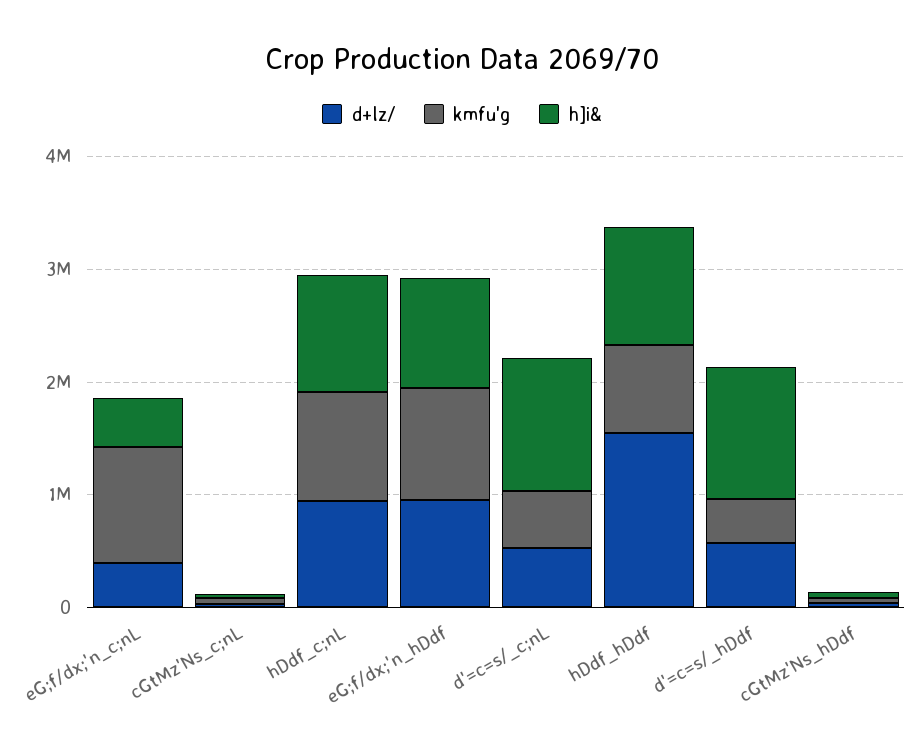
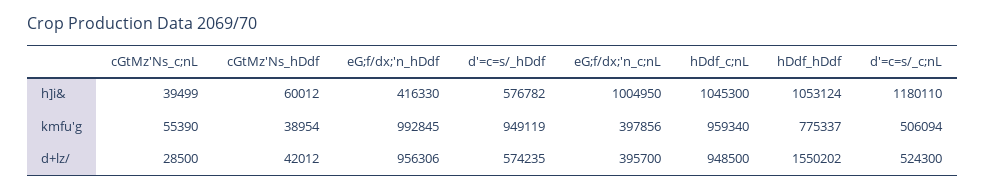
kmfu'g, eG;f/dx;'n_c;nL: 1000000 -> 397856
h]i&, eG;f/dx;'n_c;nL: 400000 -> 1004950
h]i&, eG;f/dx;'n_hDdf: 1000000 -> 416330
kmfu'g, d'=c=s/_hDdf: 400000 -> 949119
h]i&, d'=c=s/_hDdf: 1200000 -> 576782

